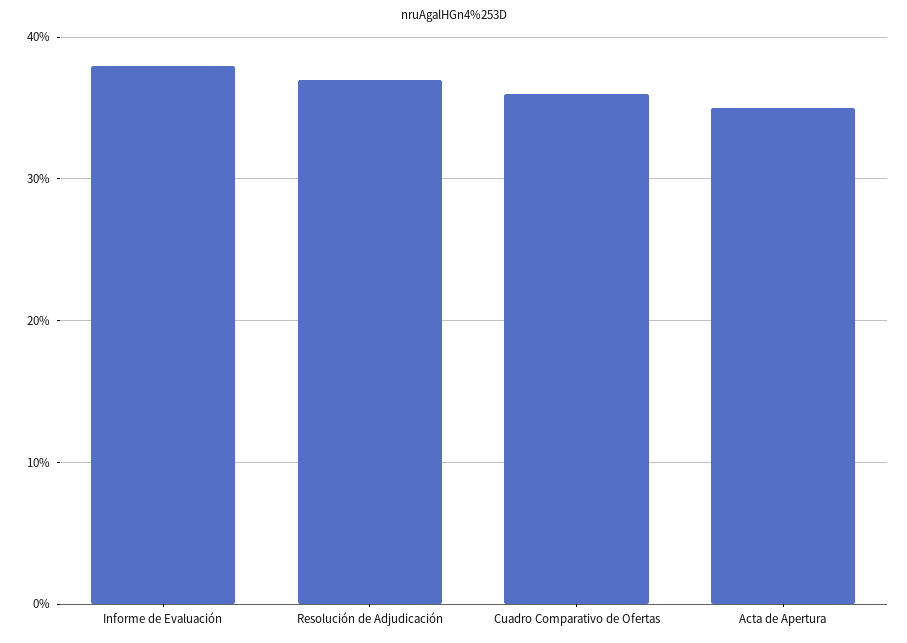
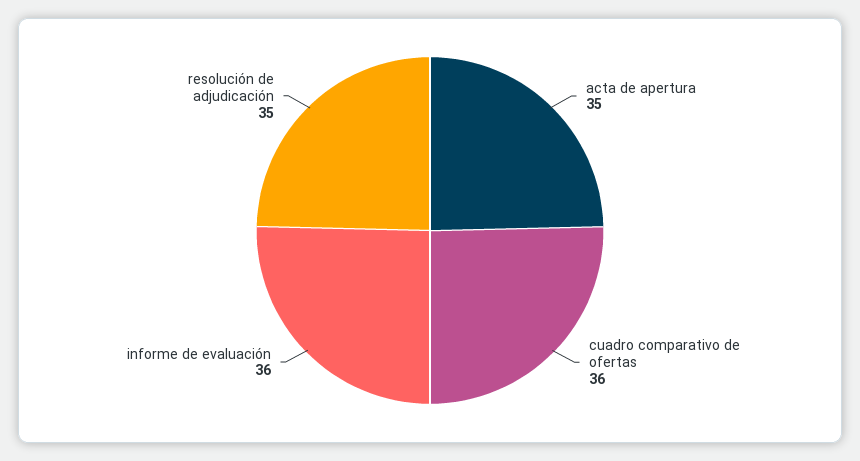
Informe de Evaluación: 38 -> 36
Resolución de Adjudicación: 37 -> 35

